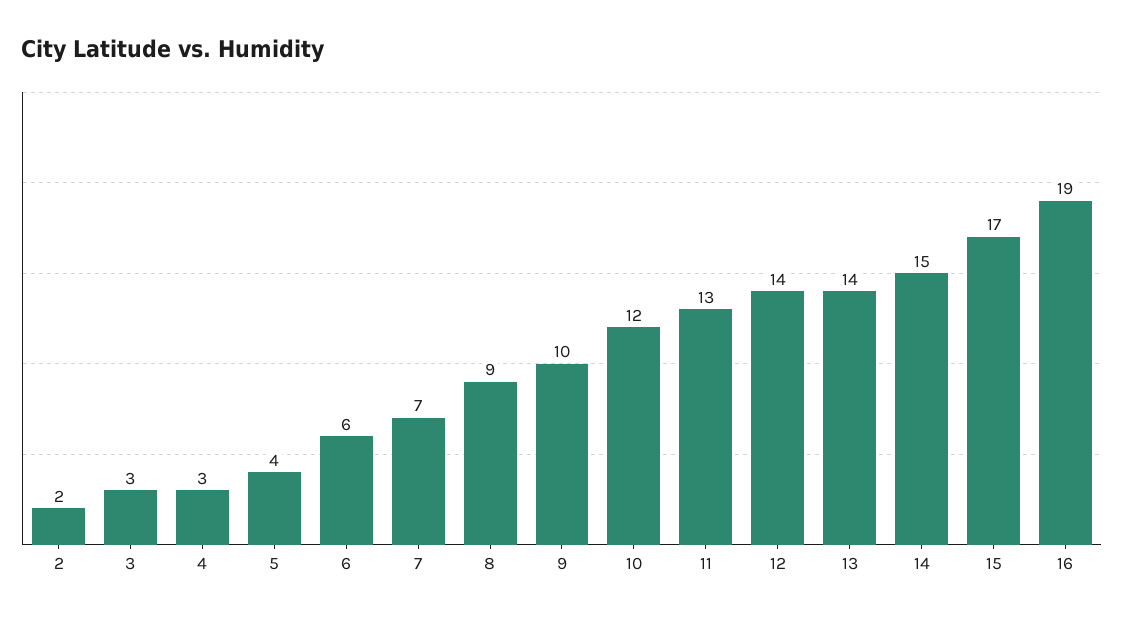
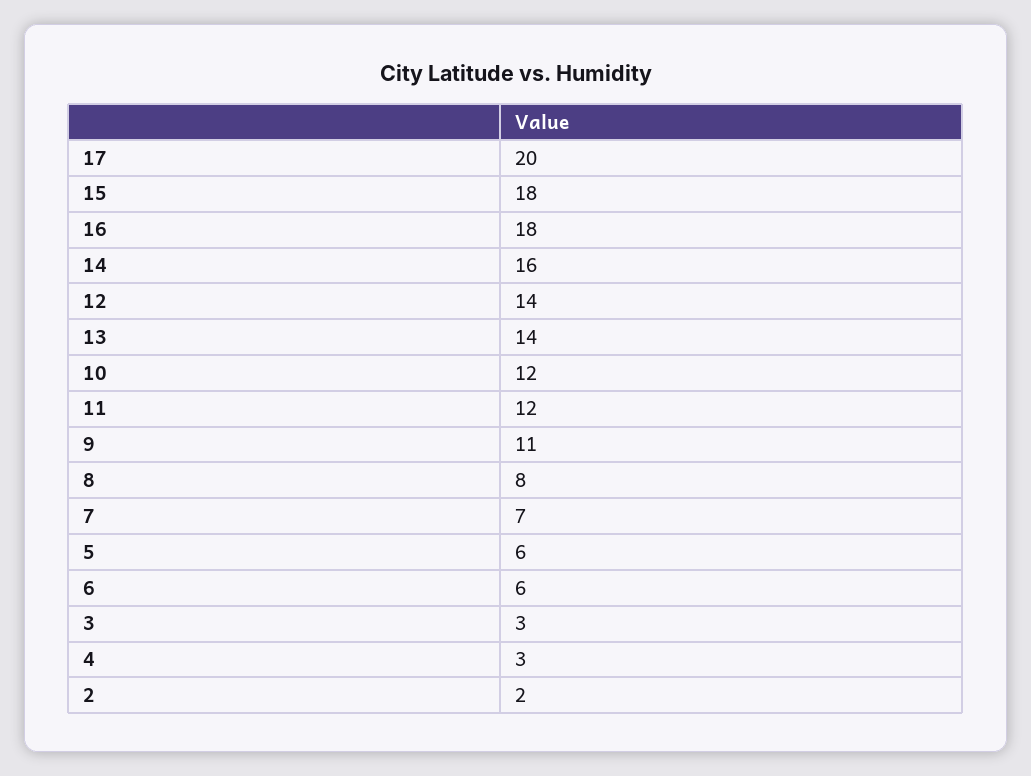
5: 4 -> 6
8: 9 -> 8
9: 10 -> 11
11: 13 -> 12
14: 15 -> 16
15: 17 -> 18
16: 19 -> 18
17: none -> 20

